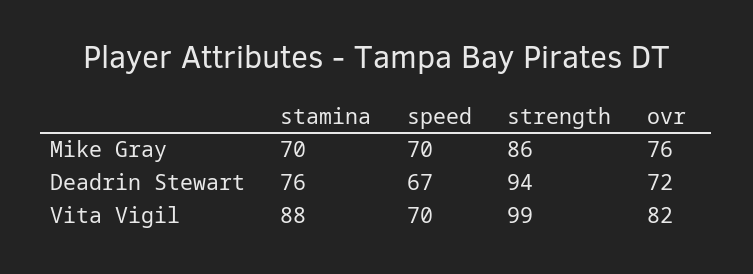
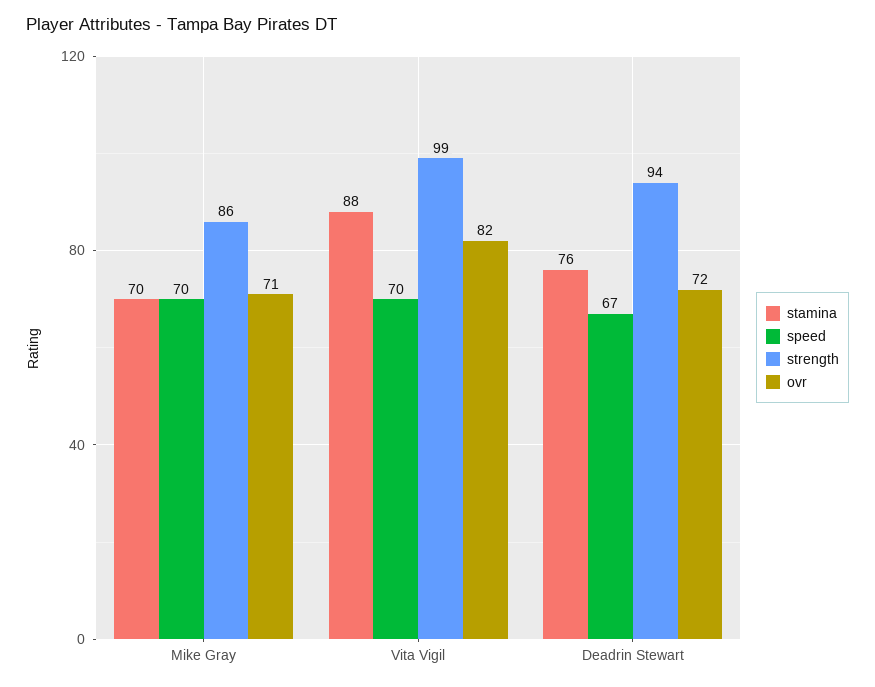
ovr, Mike Gray: 76 -> 71

